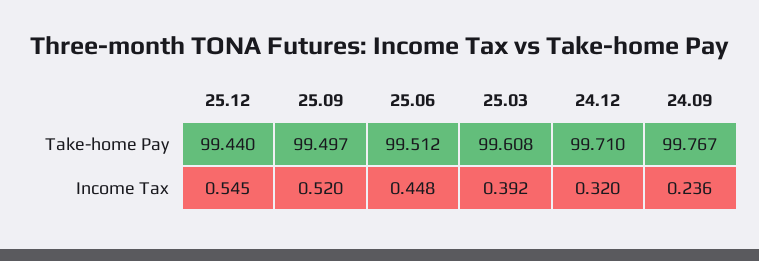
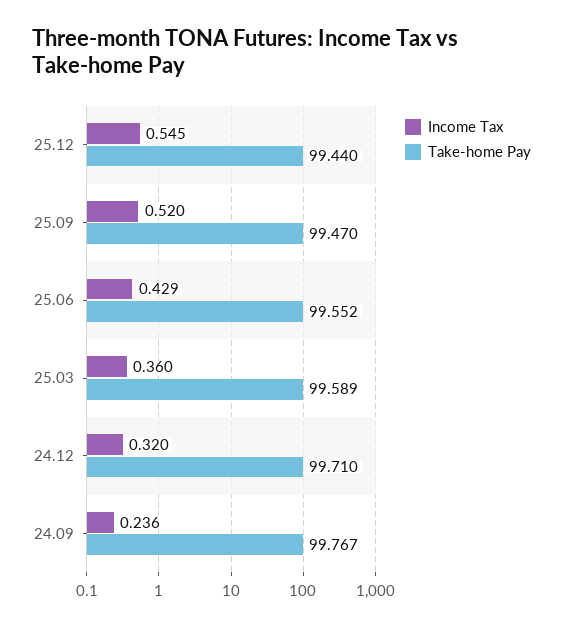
Take-home Pay, 25.09: 99.497 -> 99.47
Take-home Pay, 25.06: 99.512 -> 99.552
Take-home Pay, 25.03: 99.608 -> 99.589
Income Tax, 25.06: 0.448 -> 0.429
Income Tax, 25.03: 0.392 -> 0.36

